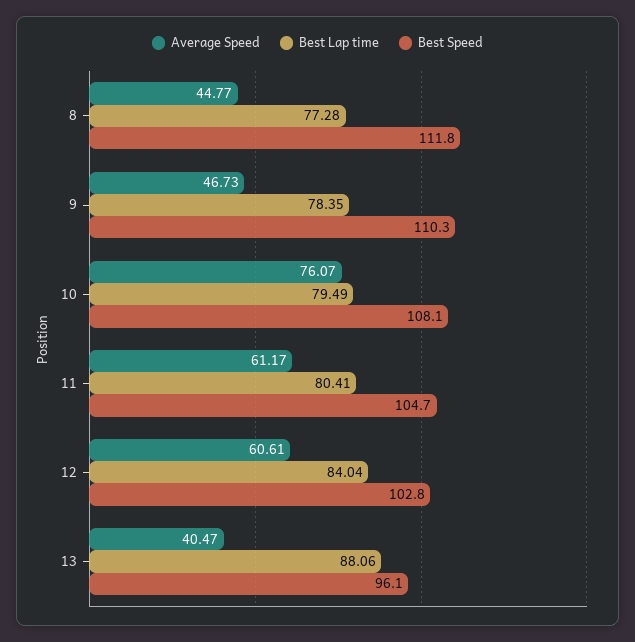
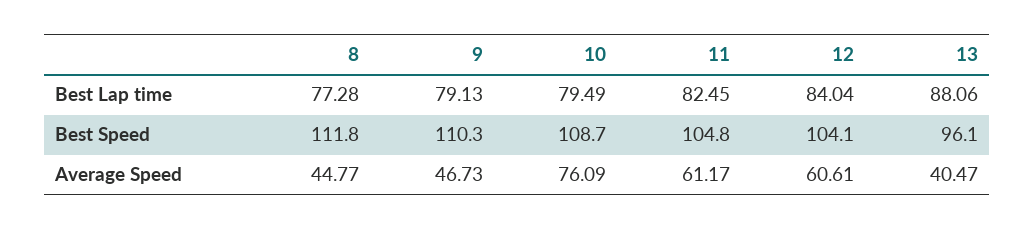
Best Lap time, 9: 78.35 -> 79.13
Average Speed, 10: 76.07 -> 76.09
Best Speed, 10: 108.1 -> 108.7
Best Lap time, 11: 80.41 -> 82.45
Best Speed, 11: 104.7 -> 104.8
Best Speed, 12: 102.8 -> 104.1

